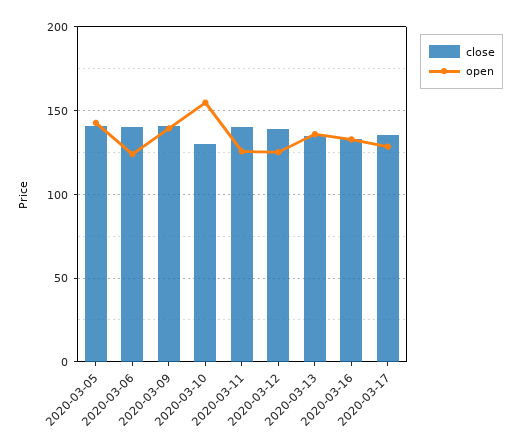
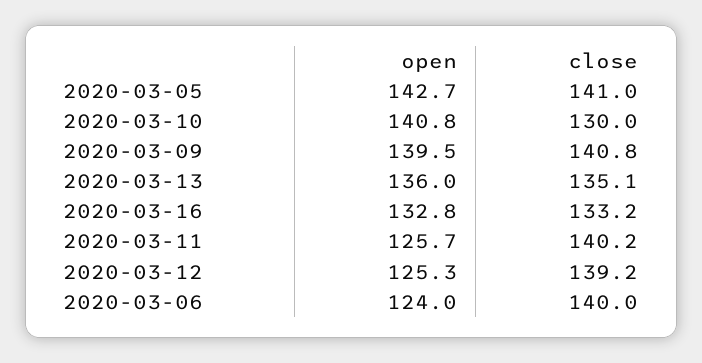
open, 2020-03-10: 155 -> 140.8
close, 2020-03-17: 135 -> none
open, 2020-03-17: 130 -> none

